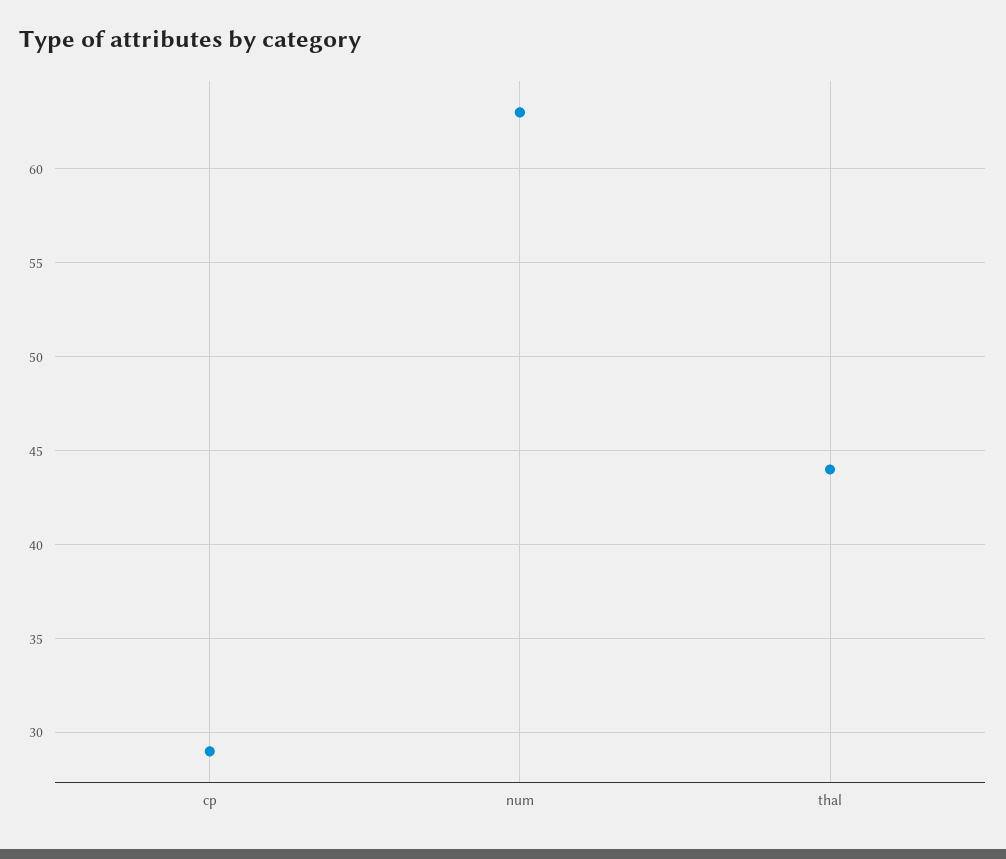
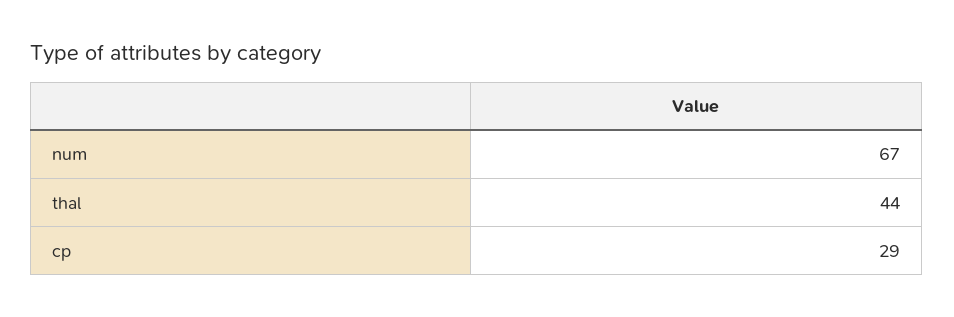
num: 63 -> 67

